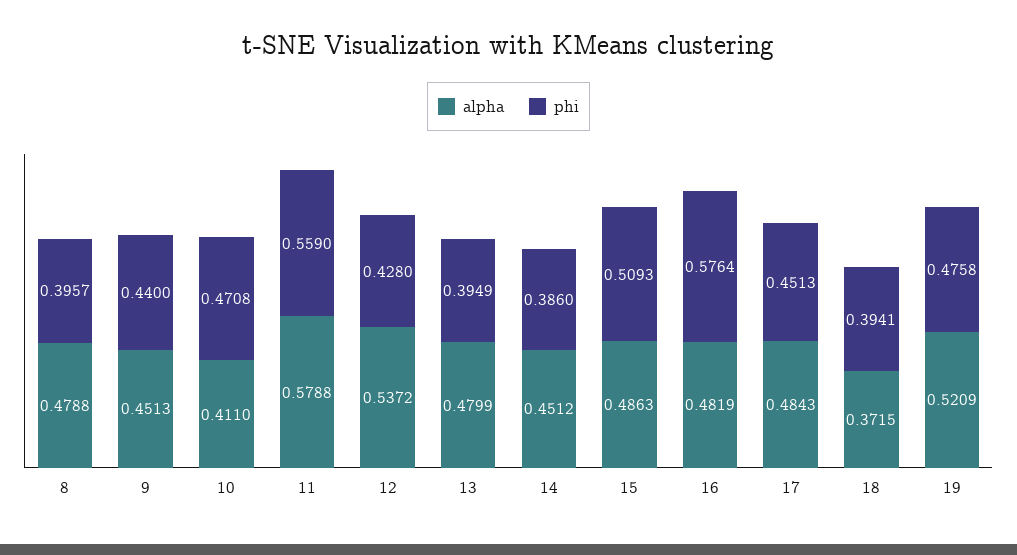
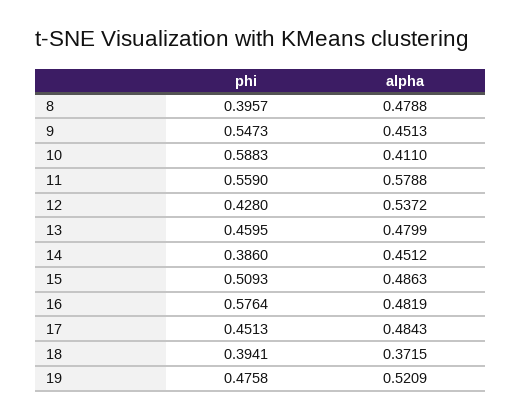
phi, 9: 0.44 -> 0.5473
phi, 10: 0.4708 -> 0.5883
phi, 13: 0.3949 -> 0.4595

